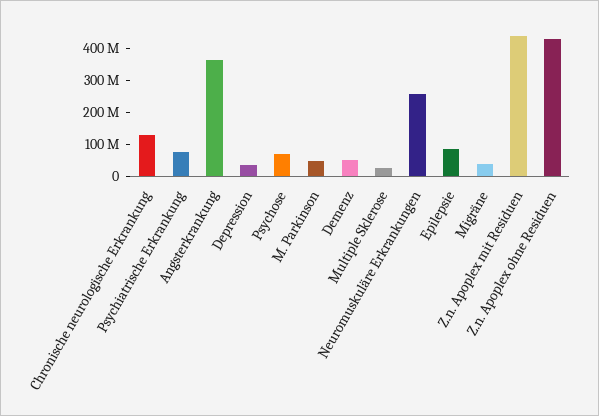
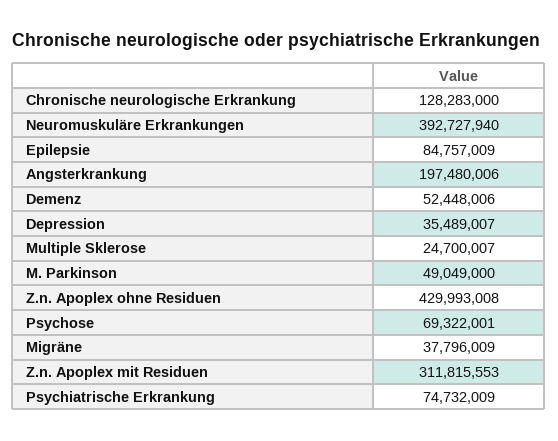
Angsterkrankung: 350000000 -> 197480006
Neuromuskuläre Erkrankungen: 250000000 -> 392727940
Z.n. Apoplex mit Residuen: 450000000 -> 311815553

